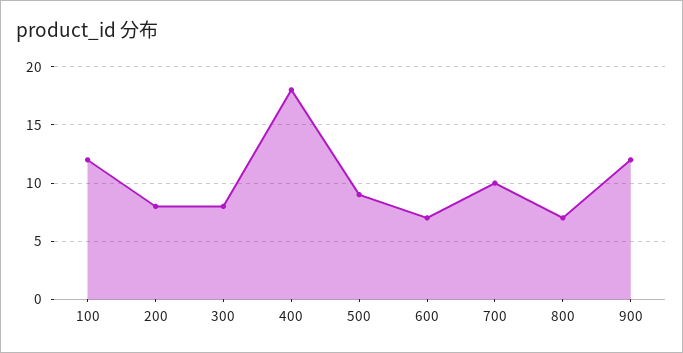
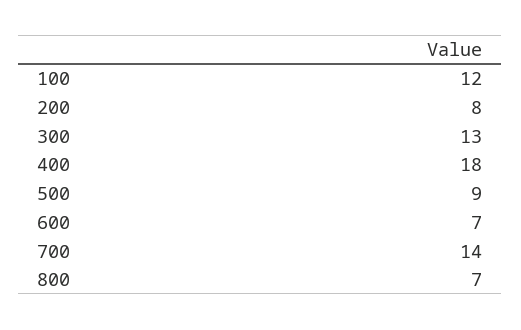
300: 8 -> 13
700: 10 -> 14
900: 12 -> none

